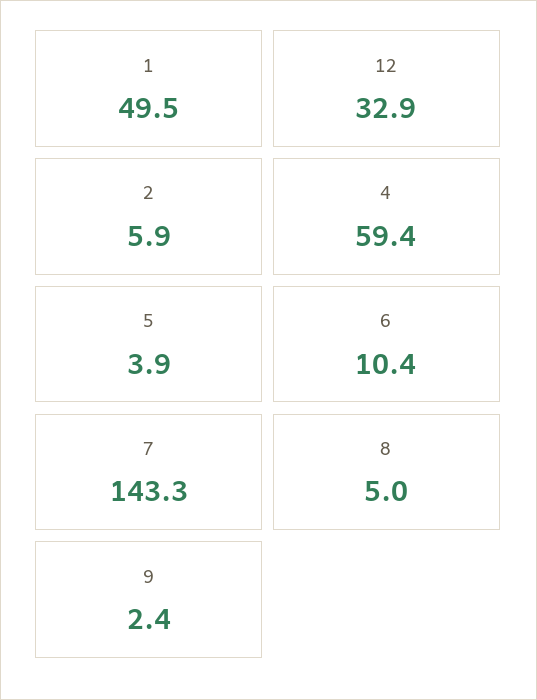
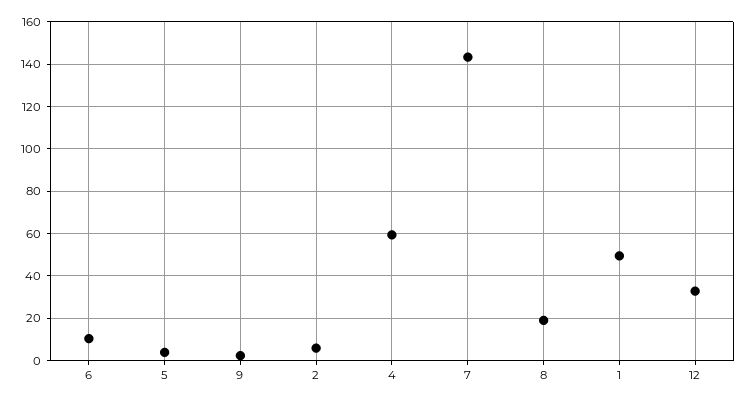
8: 5 -> 20

